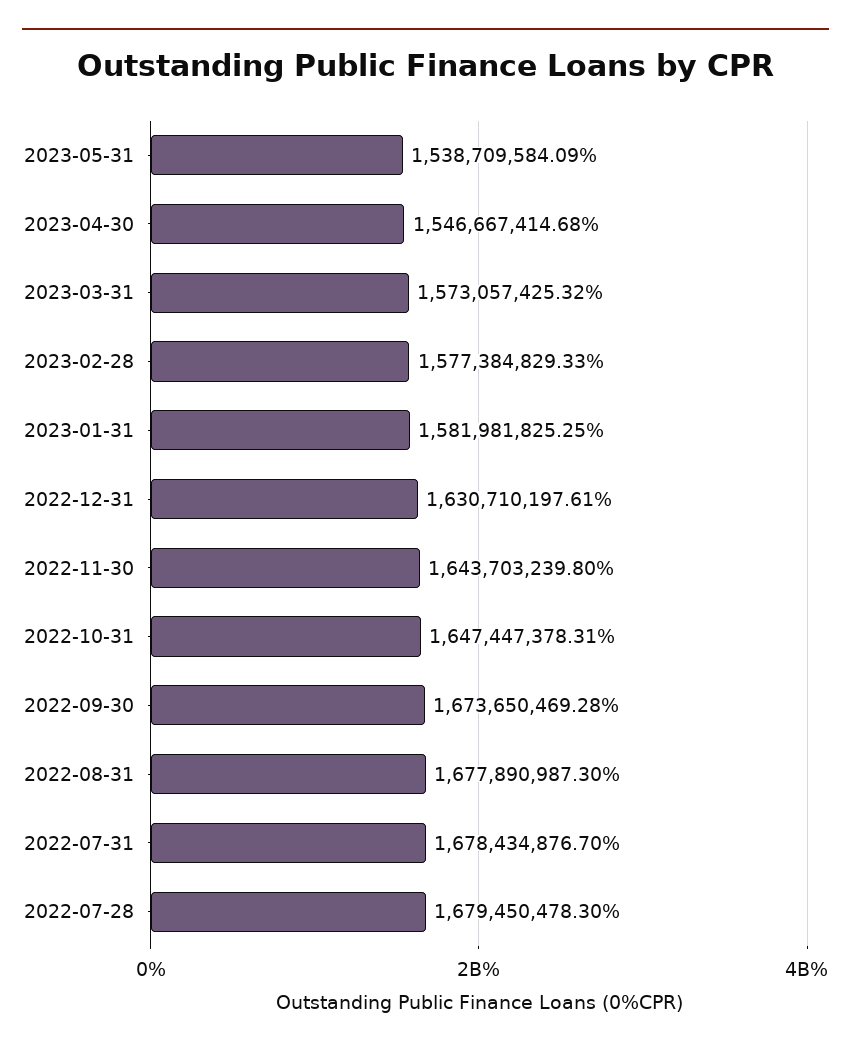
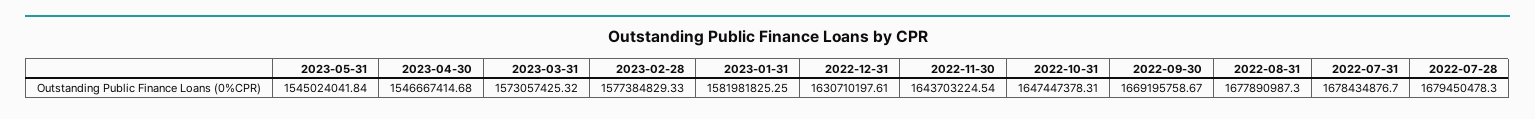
2023-05-31: 1538709584.09 -> 1545024041.84
2022-11-30: 1643703239.8 -> 1643703224.54
2022-09-30: 1673650469.28 -> 1669195758.67

